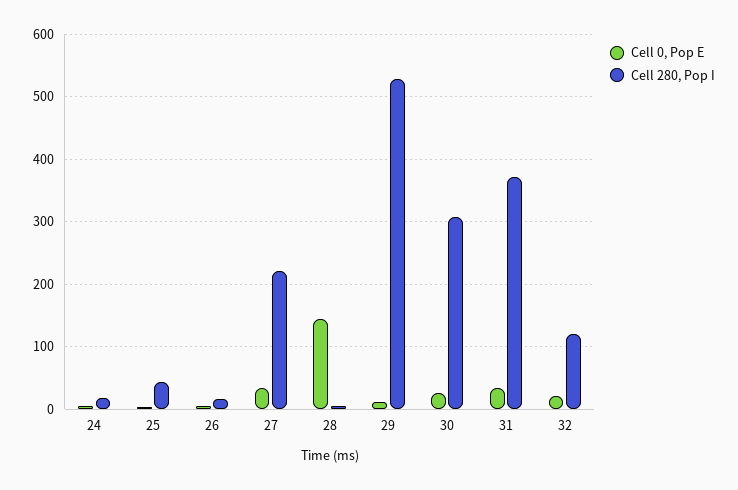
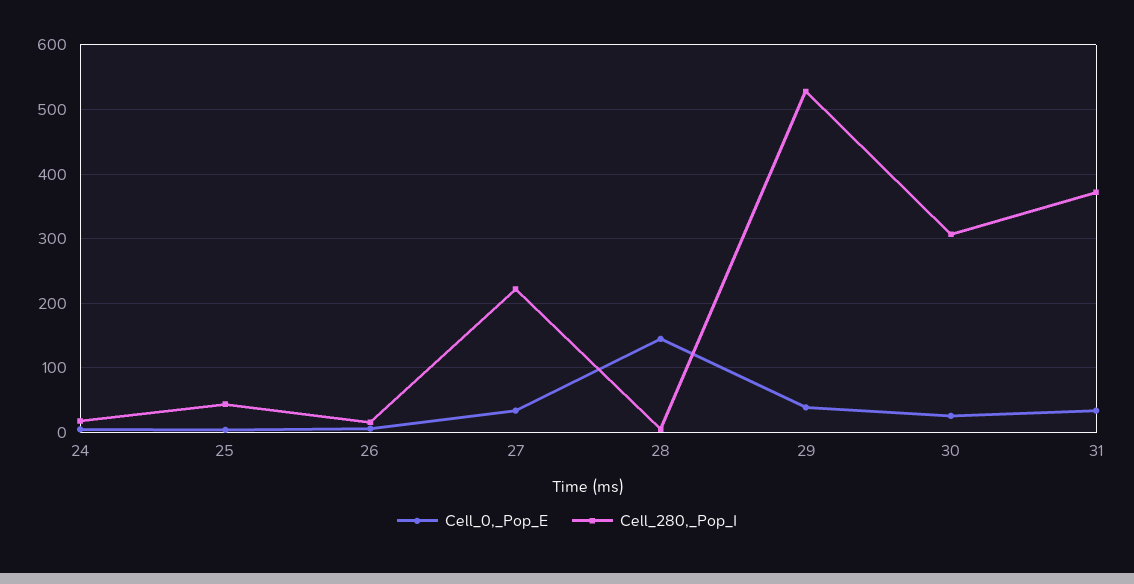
Cell 0, Pop E, 29: 10 -> 40
Cell 0, Pop E, 32: 20 -> none
Cell 280, Pop I, 32: 120 -> none

